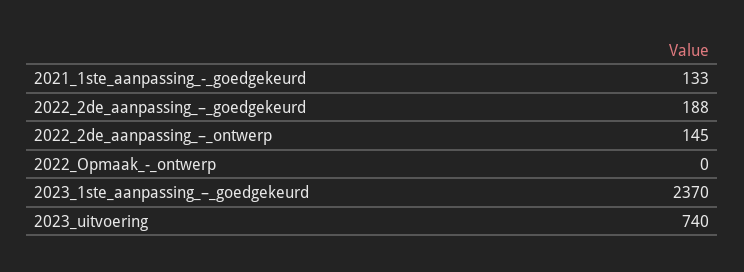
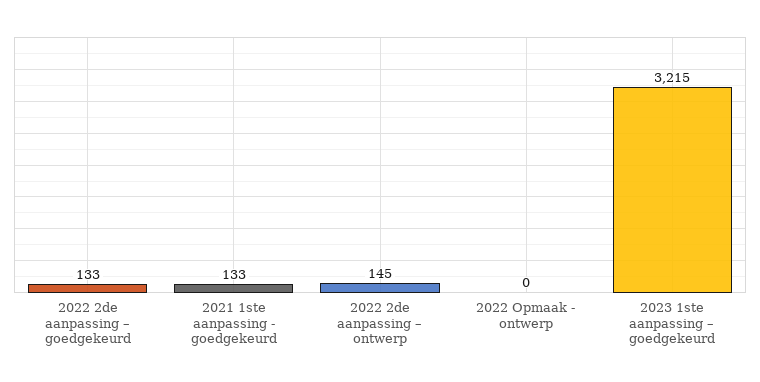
2022_2de_aanpassing_–_goedgekeurd: 188 -> 133
2023_1ste_aanpassing_–_goedgekeurd: 2370 -> 3215
2023_uitvoering: 740 -> none

